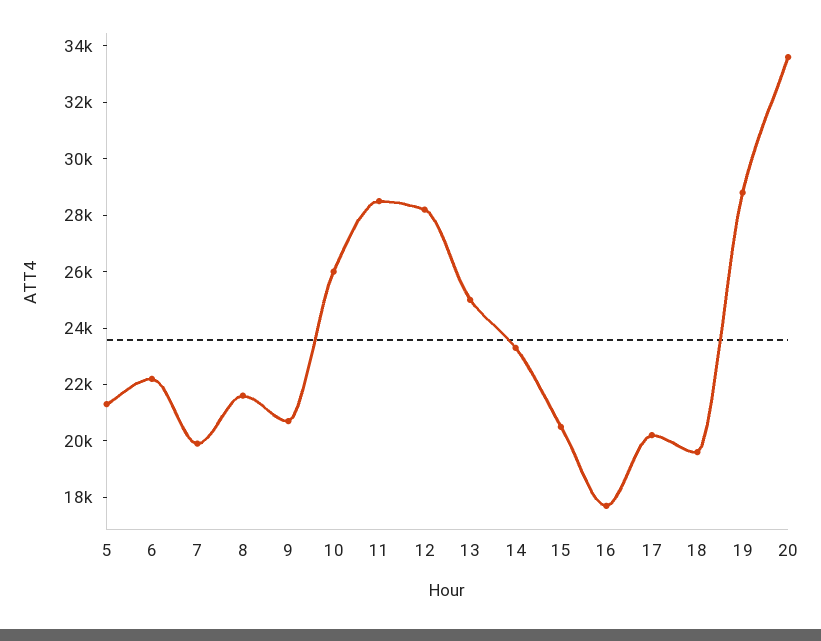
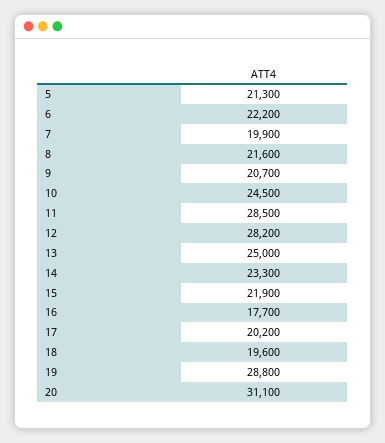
10: 26000 -> 24500
15: 20500 -> 21900
20: 33500 -> 31100

